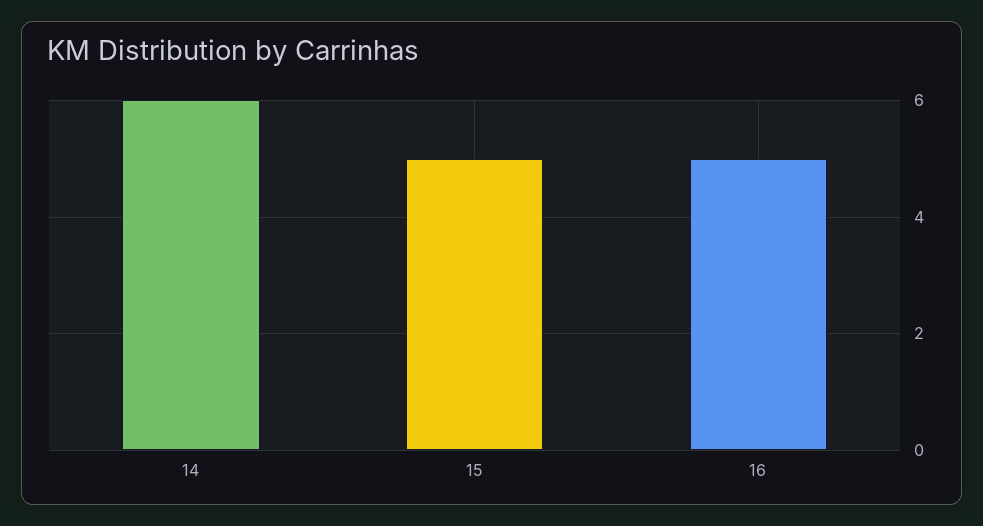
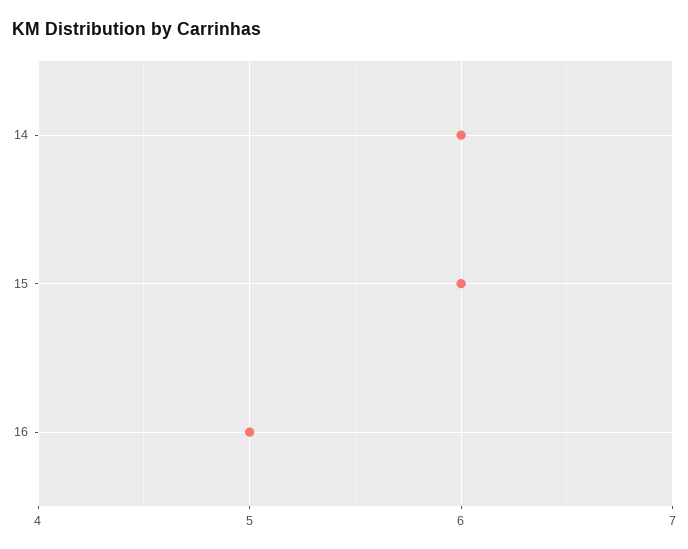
15: 5 -> 6

